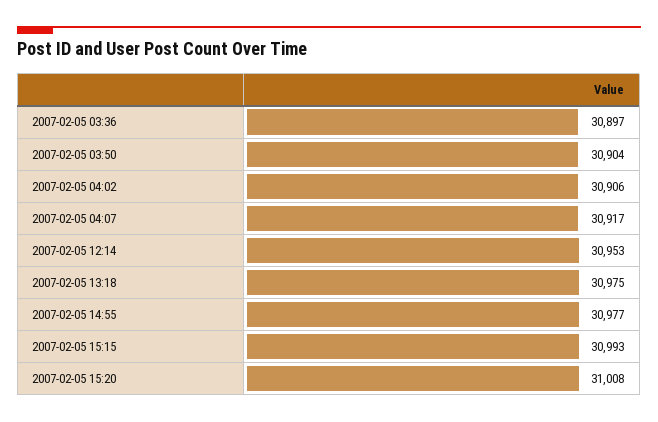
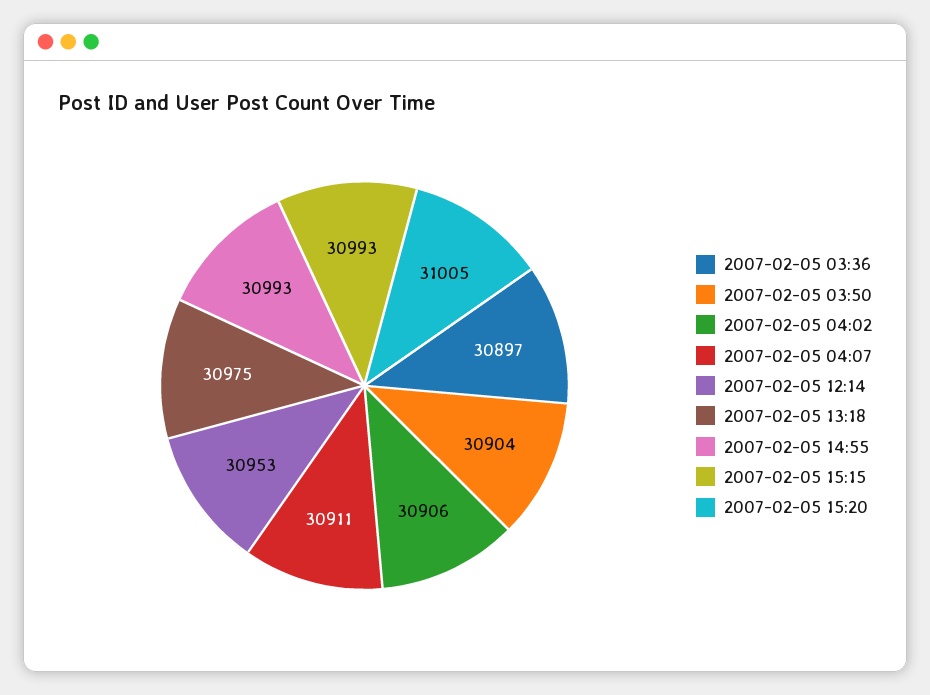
2007-02-05 04:07: 30917 -> 30911
2007-02-05 14:55: 30977 -> 30993
2007-02-05 15:20: 31008 -> 31005

